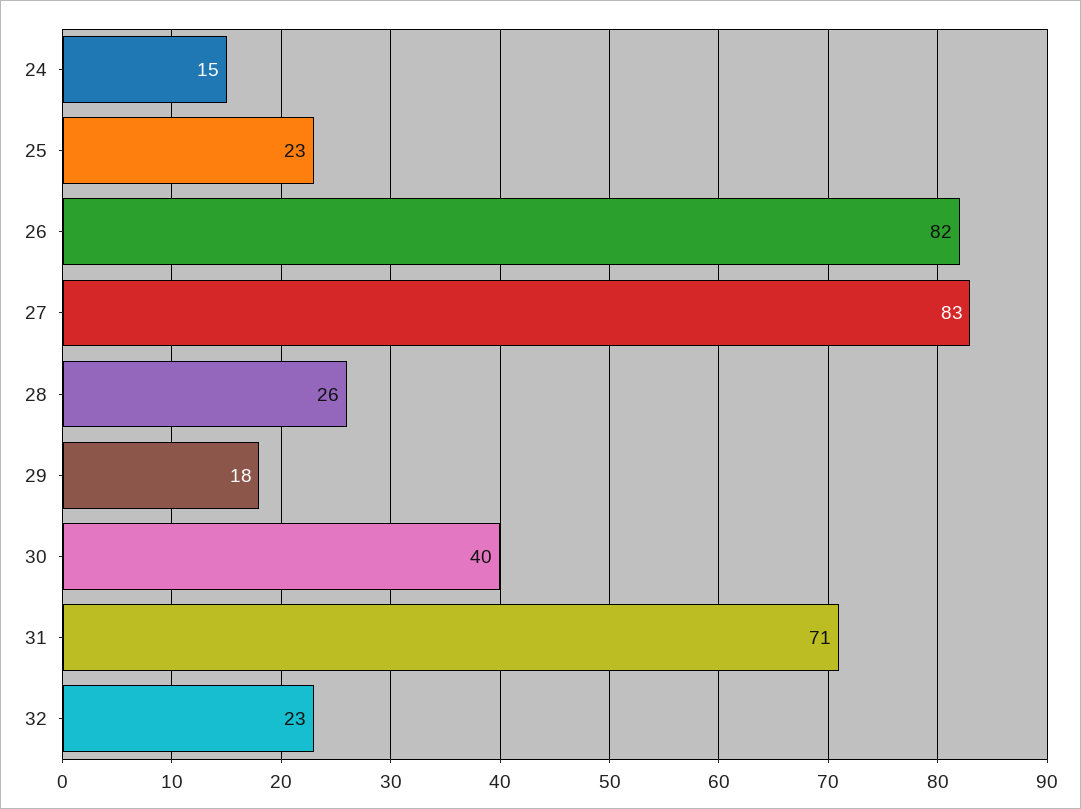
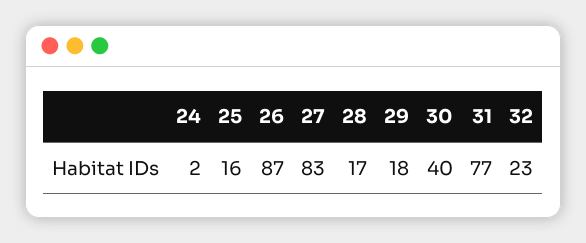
24: 15 -> 2
25: 23 -> 16
26: 82 -> 87
28: 26 -> 17
31: 71 -> 77

